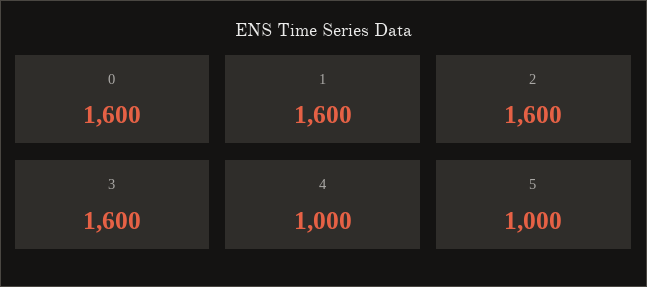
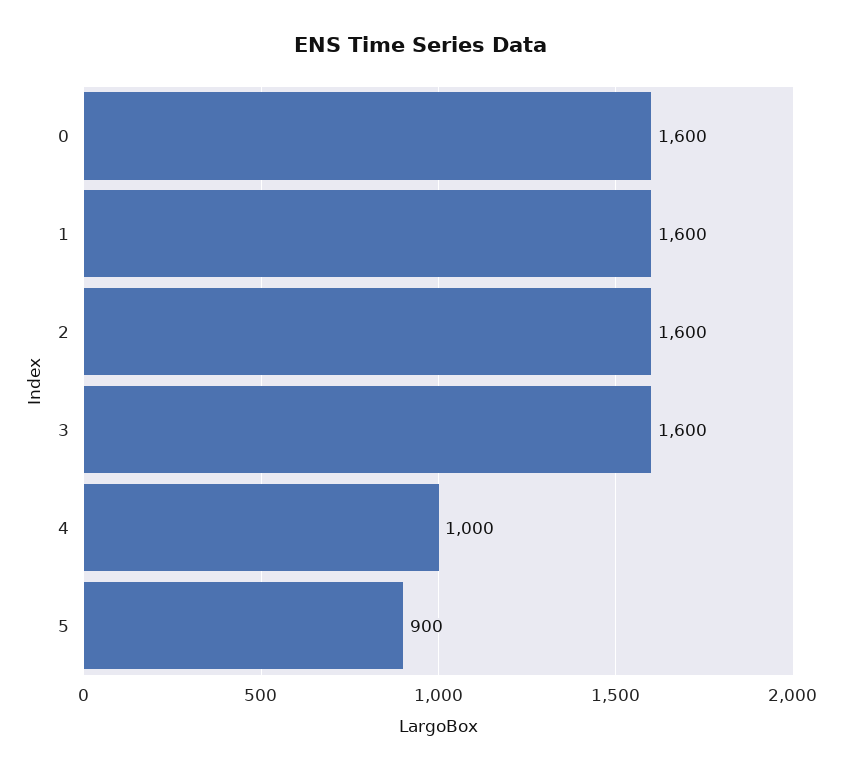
5: 1000 -> 900

